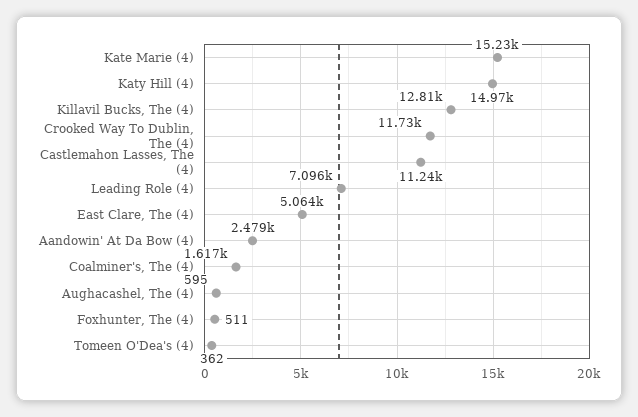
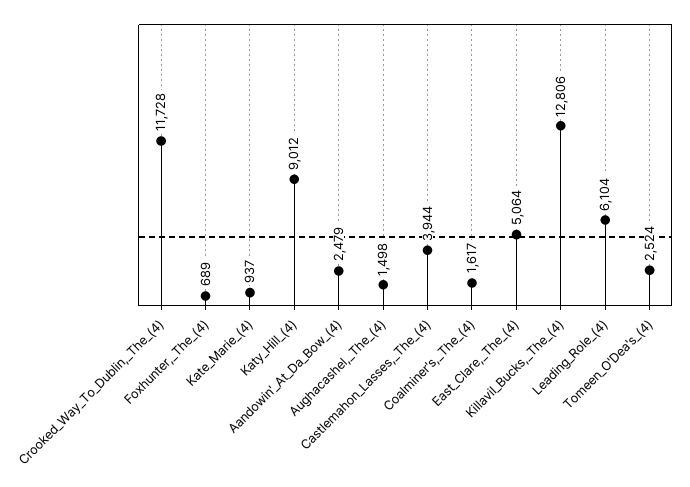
Kate Marie (4): 15230 -> 937
Katy Hill (4): 14970 -> 9012
Castlemahon Lasses, The (4): 11240 -> 3944
Leading Role (4): 7096 -> 6104
Aughacashel, The (4): 595 -> 1498
Foxhunter, The (4): 511 -> 689
Tomeen O'Dea's (4): 362 -> 2524

